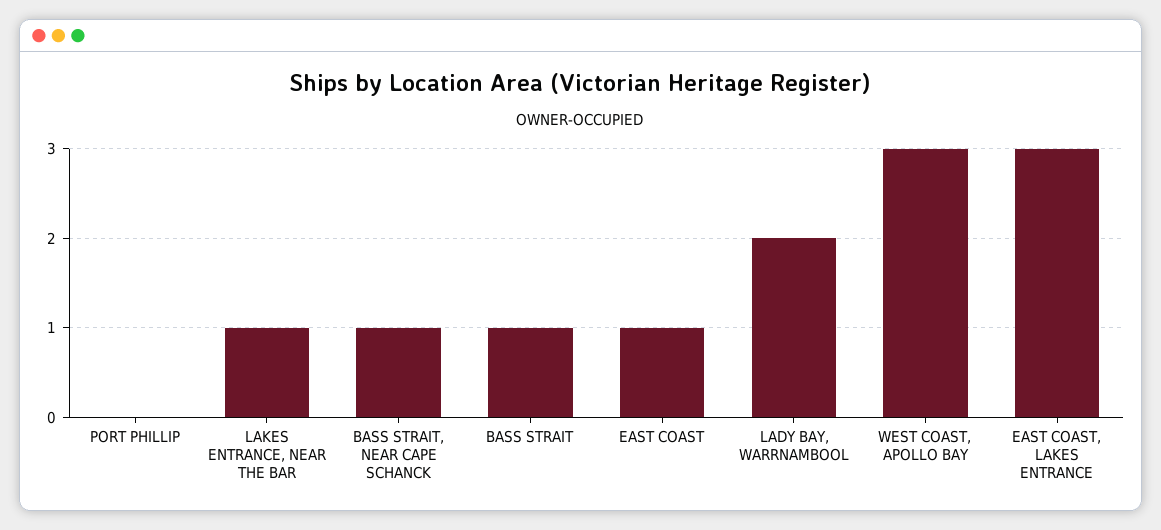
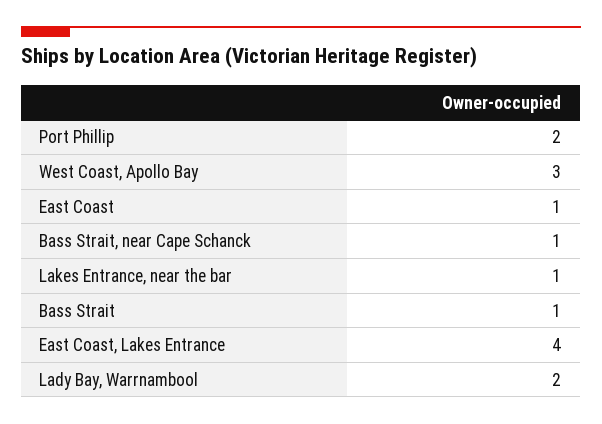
PORT PHILLIP: 0 -> 2
EAST COAST, LAKES ENTRANCE: 3 -> 4

